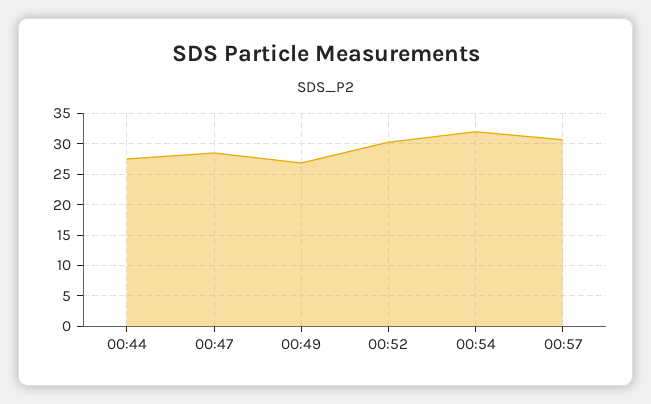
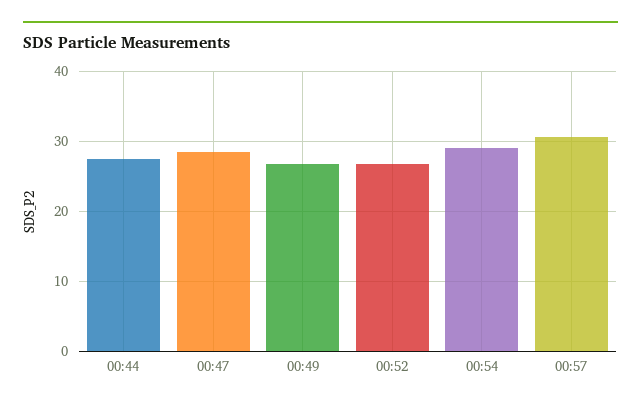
00:52: 30 -> 27
00:54: 32 -> 29

